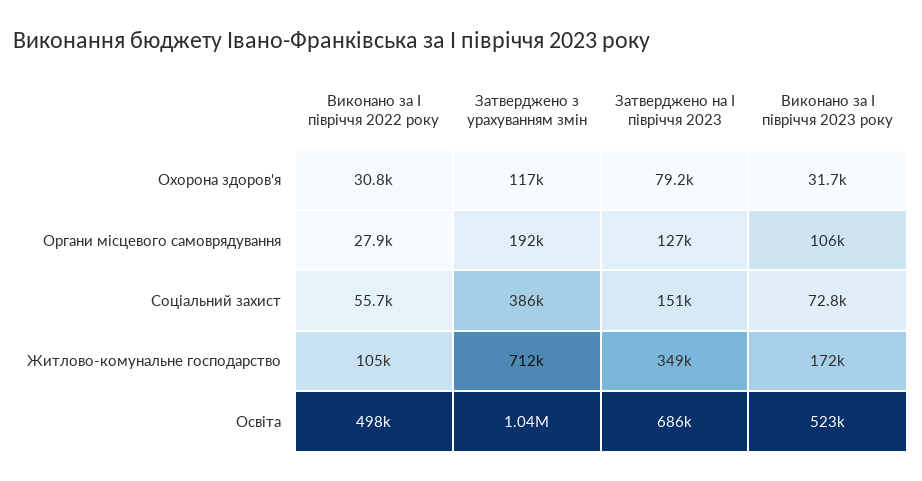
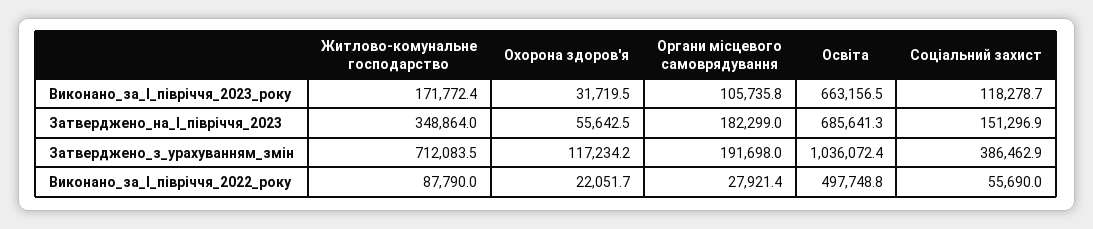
Виконано за І півріччя 2022 року, Охорона здоров'я: 30800 -> 22051.7
Затверджено на І півріччя 2023, Охорона здоров'я: 79200 -> 55642.5
Затверджено на І півріччя 2023, Органи місцевого самоврядування: 127000 -> 182299
Виконано за І півріччя 2023 року, Соціальний захист: 72800 -> 118278.7
Виконано за І півріччя 2022 року, Житлово-комунальне господарство: 105000 -> 87790
Виконано за І півріччя 2023 року, Освіта: 523000 -> 663156.5

